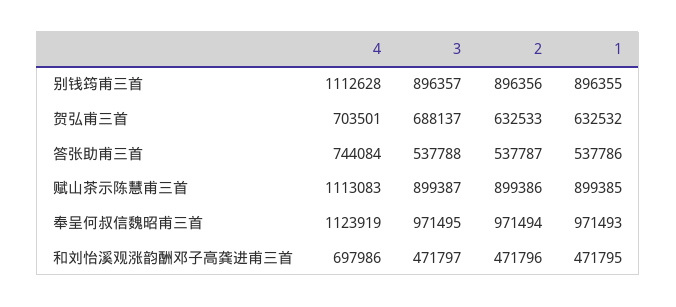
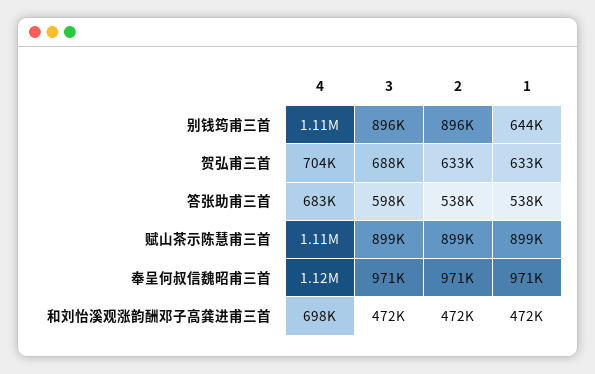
1, 别钱筠甫三首: 896355 -> 644000
4, 答张助甫三首: 744084 -> 683000
3, 答张助甫三首: 537788 -> 598000

